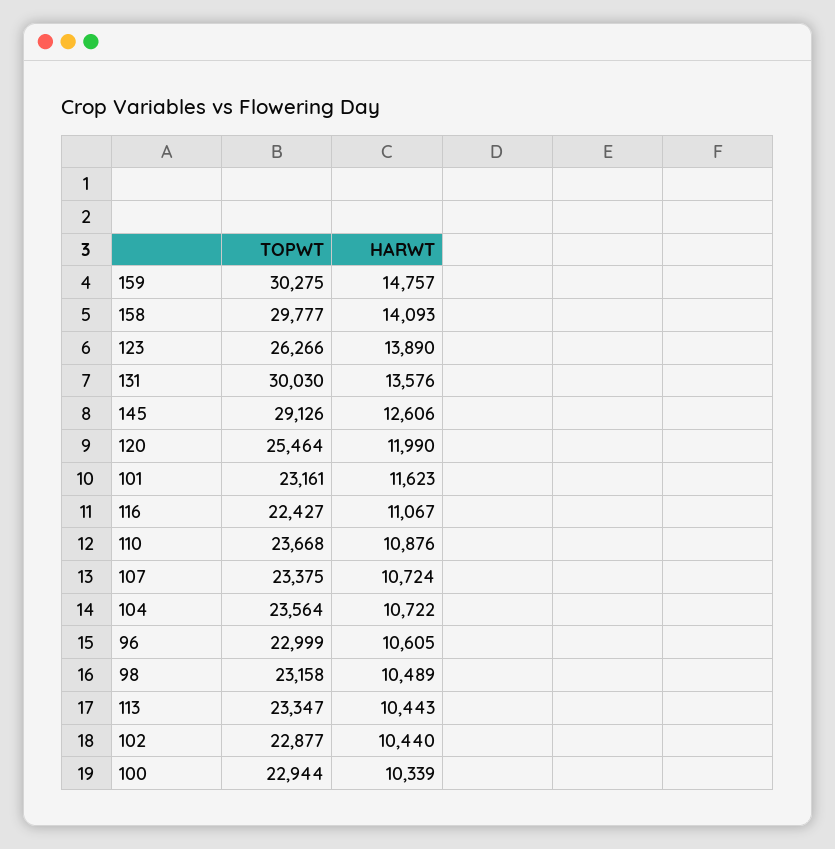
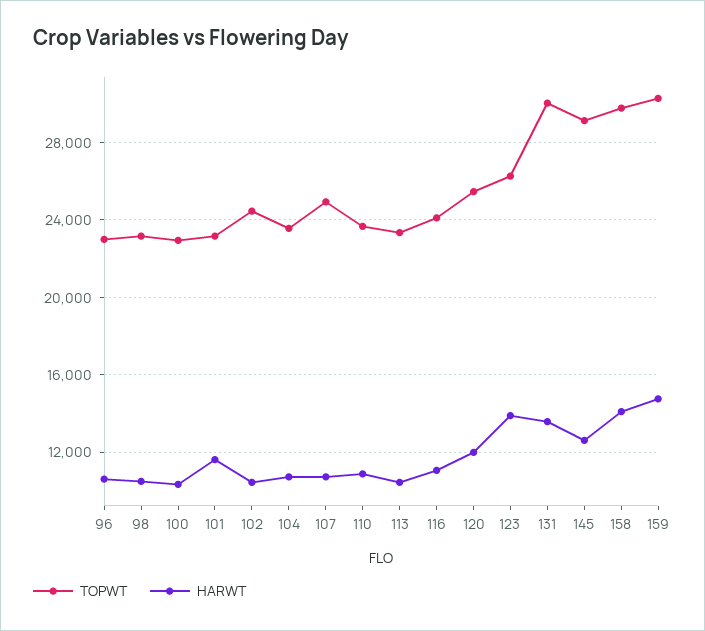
TOPWT, 116: 22427 -> 24000
TOPWT, 107: 23375 -> 25000
TOPWT, 102: 22877 -> 24500

